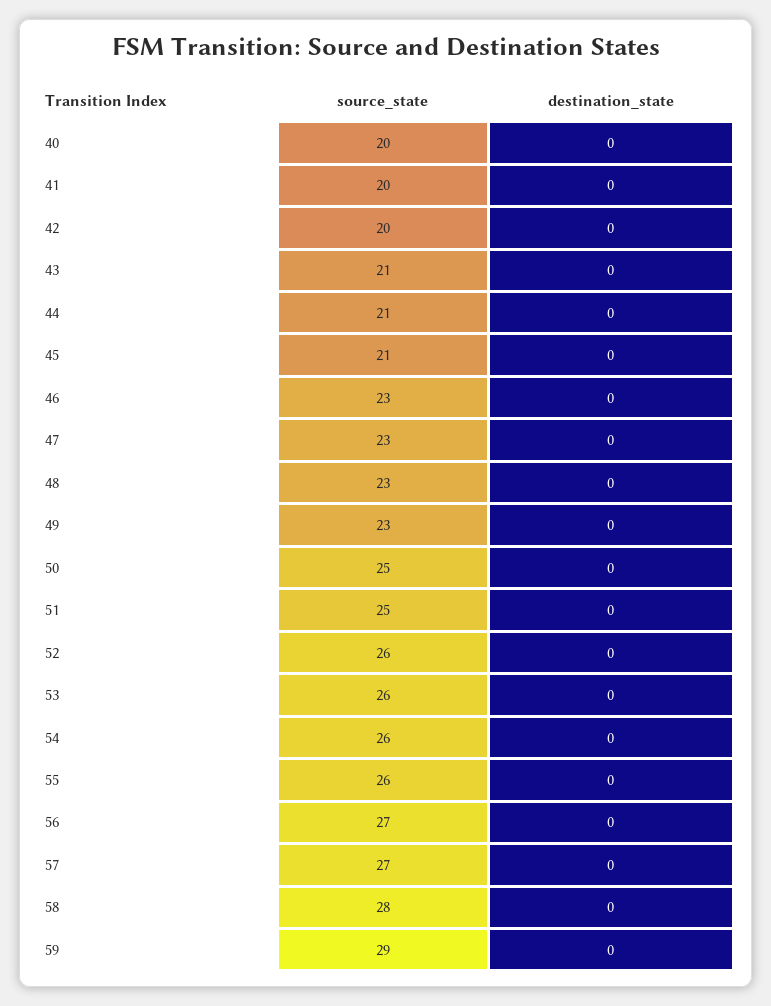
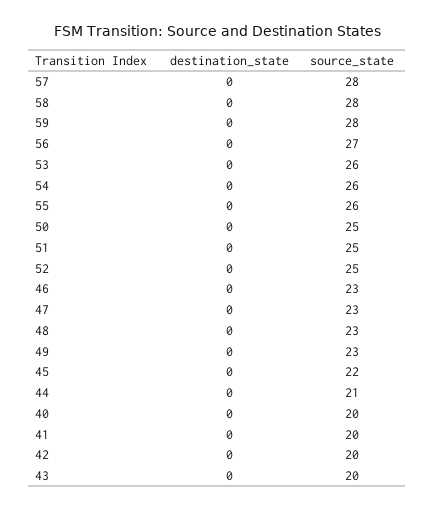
source_state, 43: 21 -> 20
source_state, 45: 21 -> 22
source_state, 52: 26 -> 25
source_state, 57: 27 -> 28
source_state, 59: 29 -> 28

